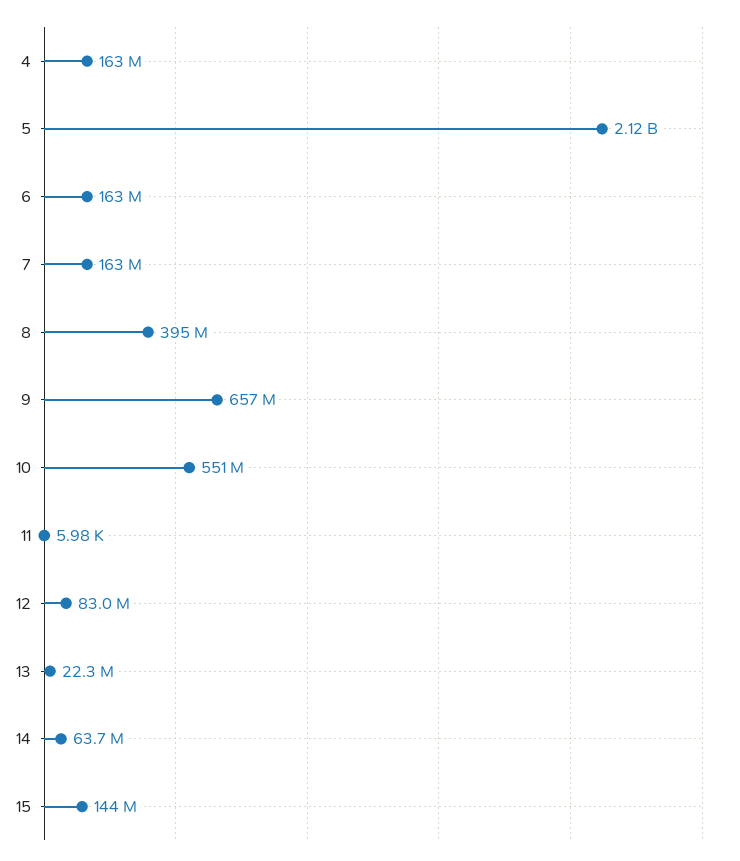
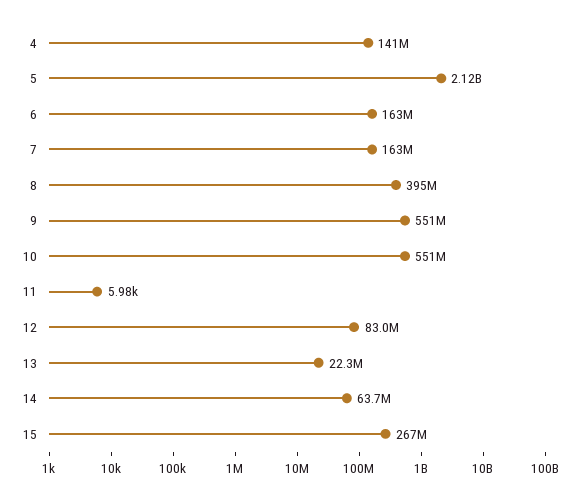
4: 163000000 -> 141000000
9: 657000000 -> 551000000
15: 144000000 -> 267000000

